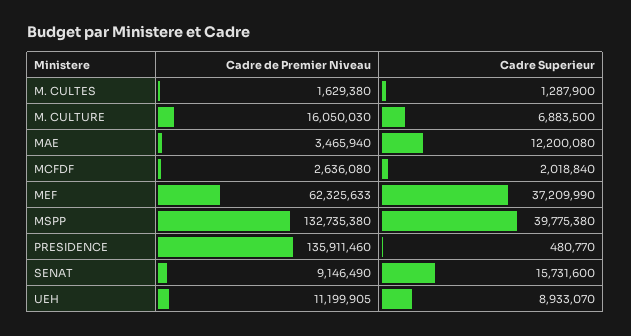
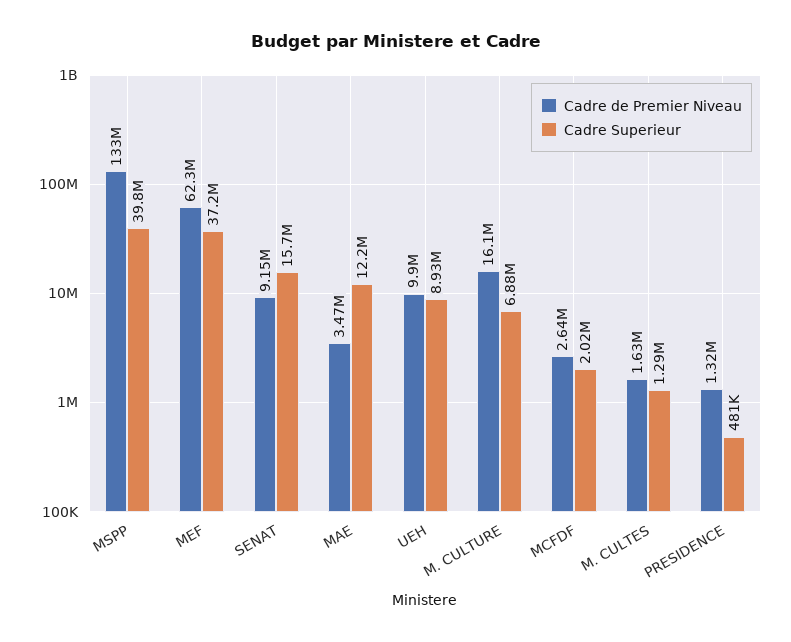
Cadre de Premier Niveau, PRESIDENCE: 135911460 -> 1320000
Cadre de Premier Niveau, UEH: 11199905 -> 9900000

